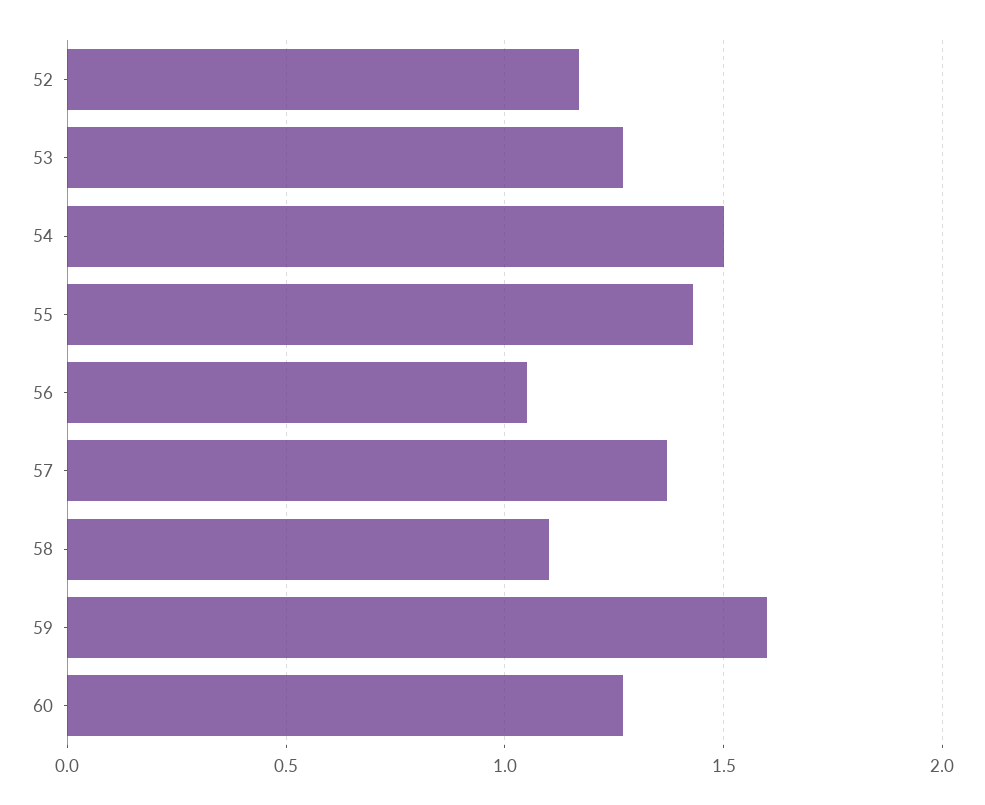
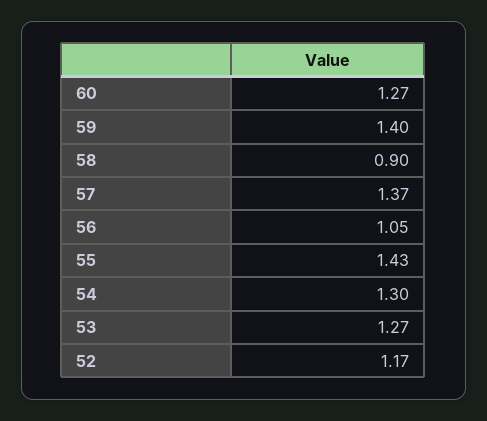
54: 1.5 -> 1.3
58: 1.1 -> 0.9
59: 1.6 -> 1.4

